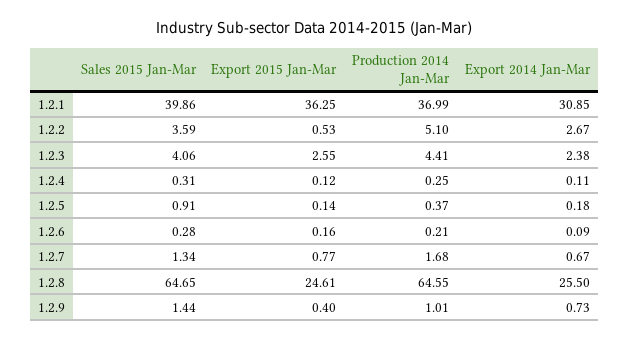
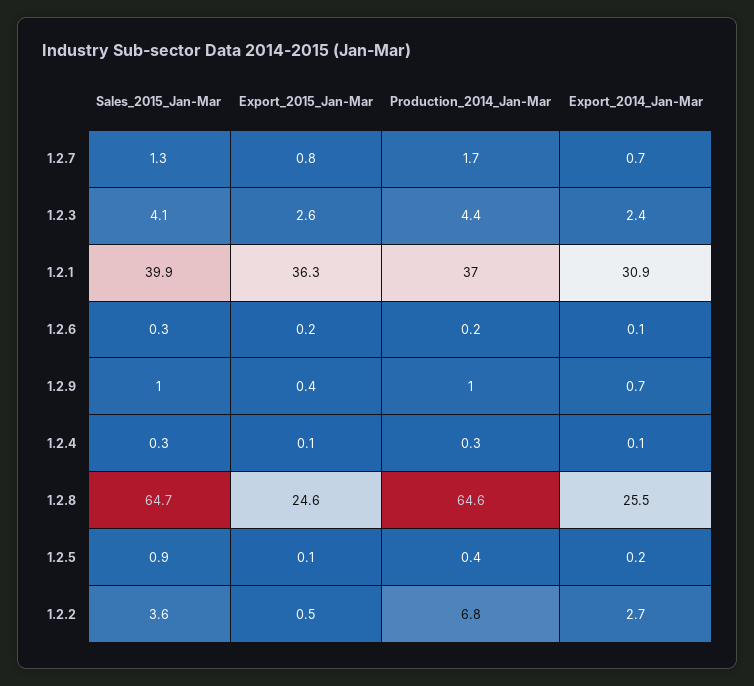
Production 2014 Jan-Mar, 1.2.2: 5.1 -> 6.8
Sales 2015 Jan-Mar, 1.2.9: 1.44 -> 1

